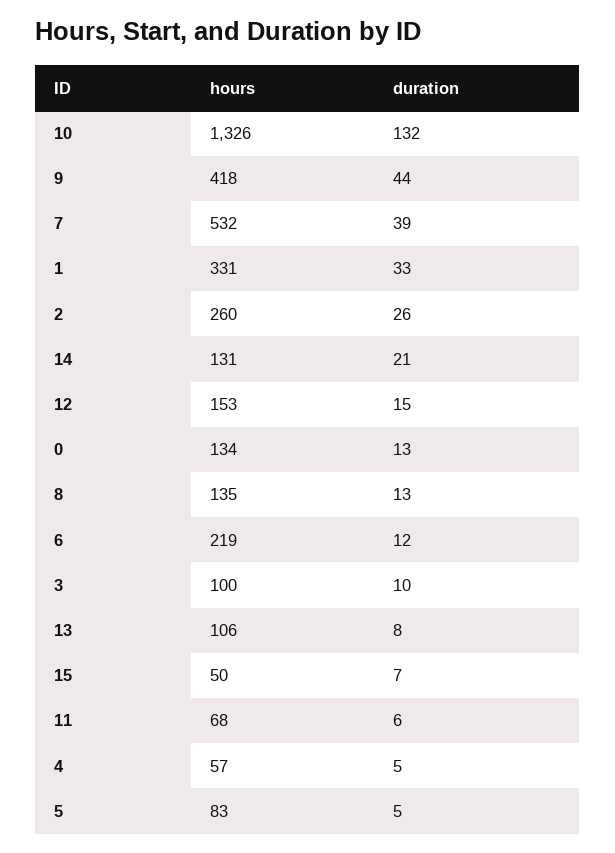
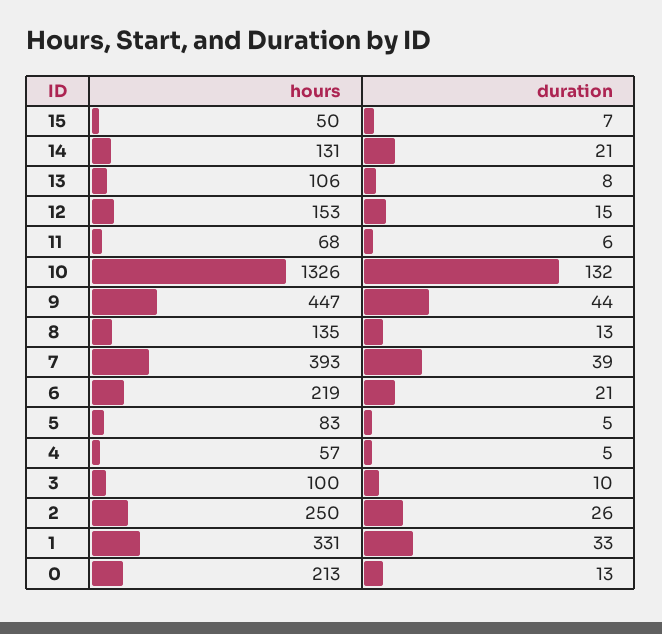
hours, 9: 418 -> 447
hours, 7: 532 -> 393
hours, 2: 260 -> 250
hours, 0: 134 -> 213
duration, 6: 12 -> 21

